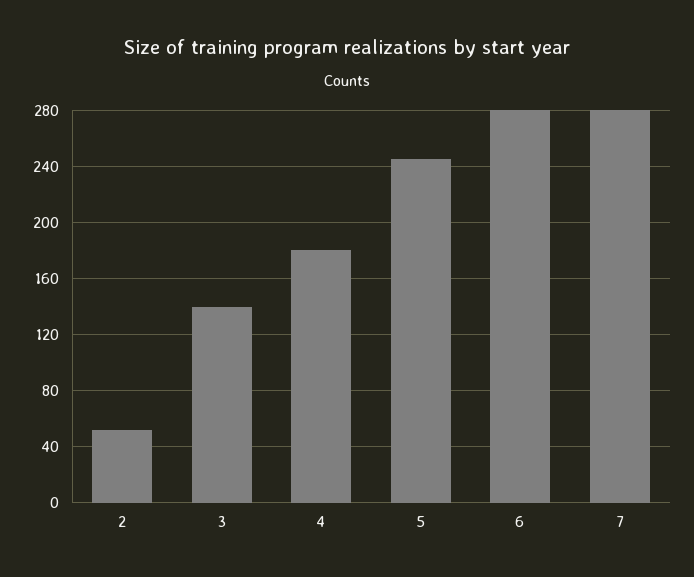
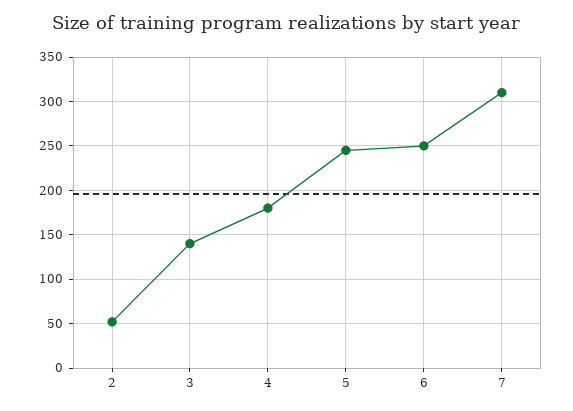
6: 280 -> 250
7: 280 -> 310

